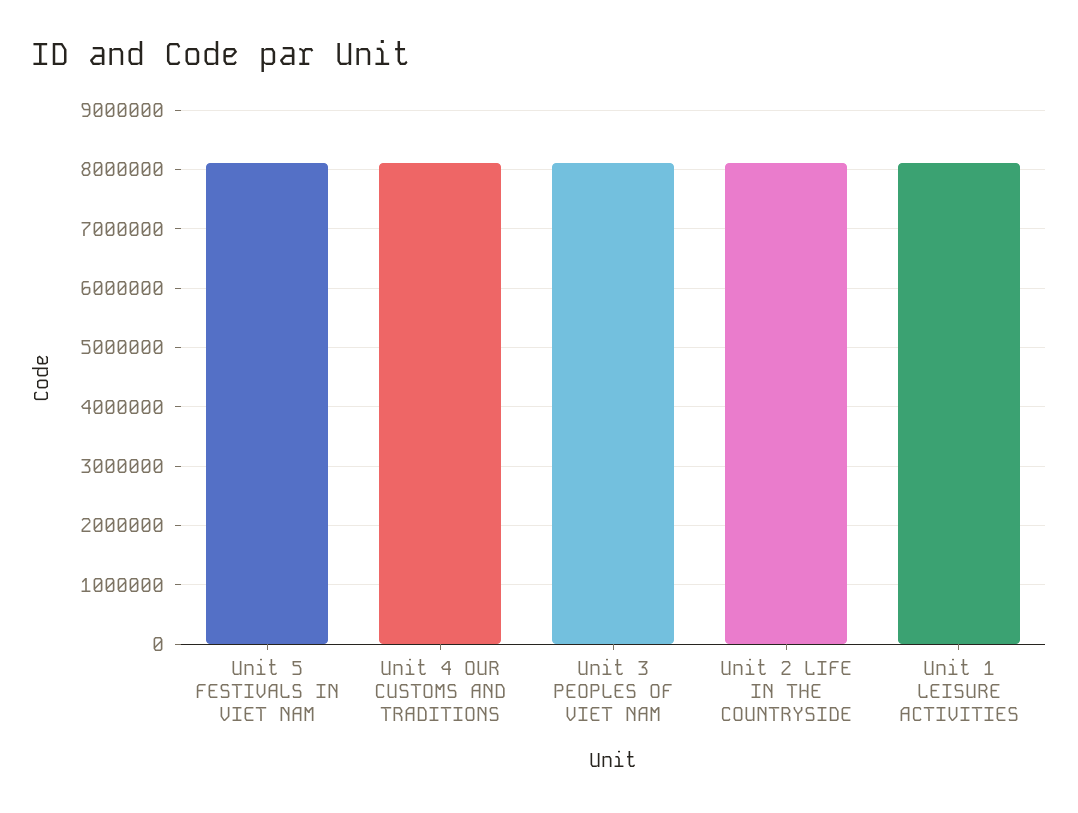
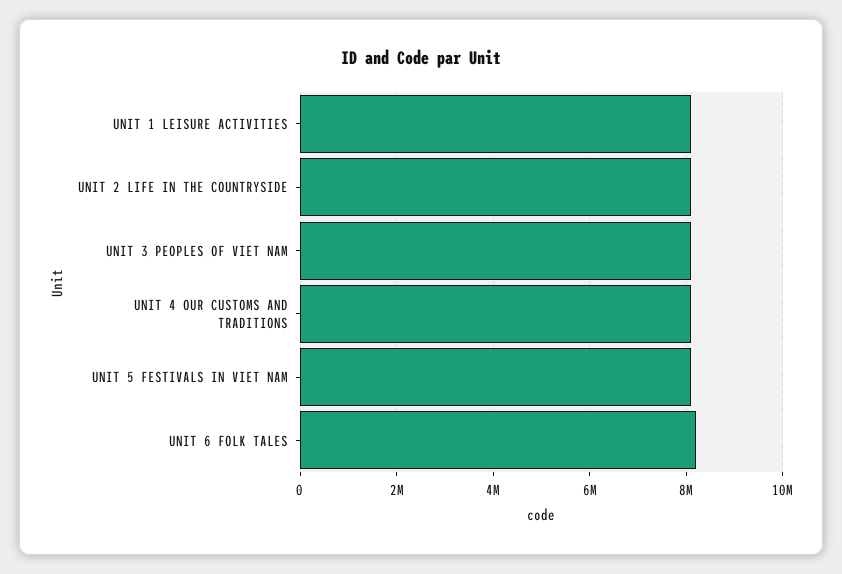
UNIT 6 FOLK TALES: none -> 8200000

